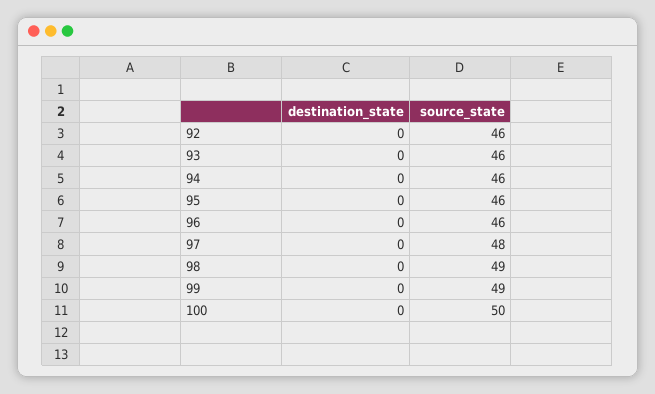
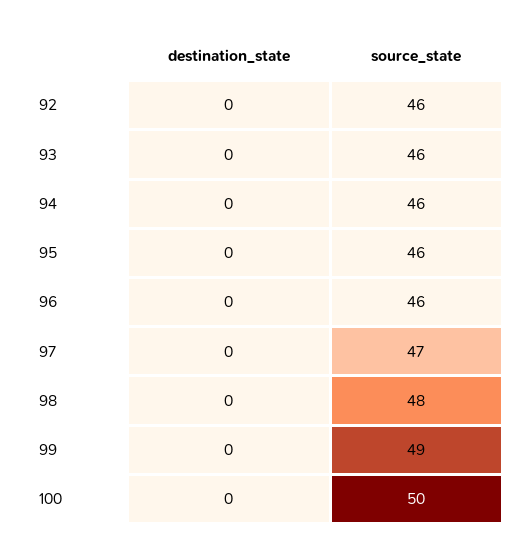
source_state, 97: 48 -> 47
source_state, 98: 49 -> 48

